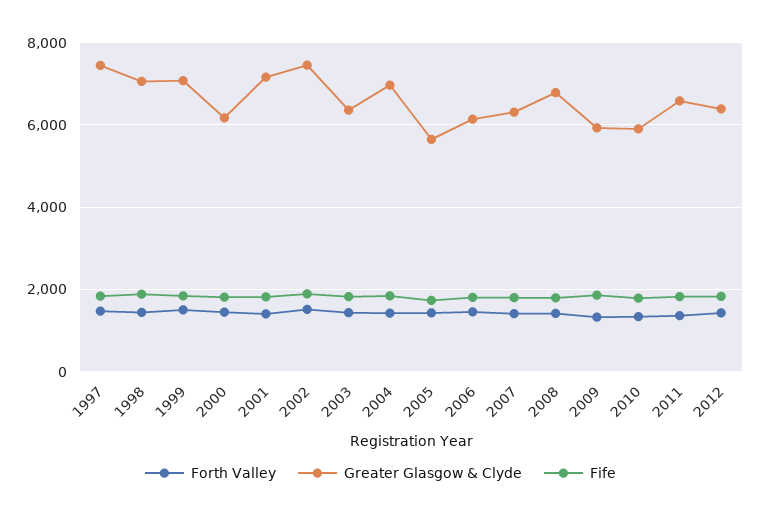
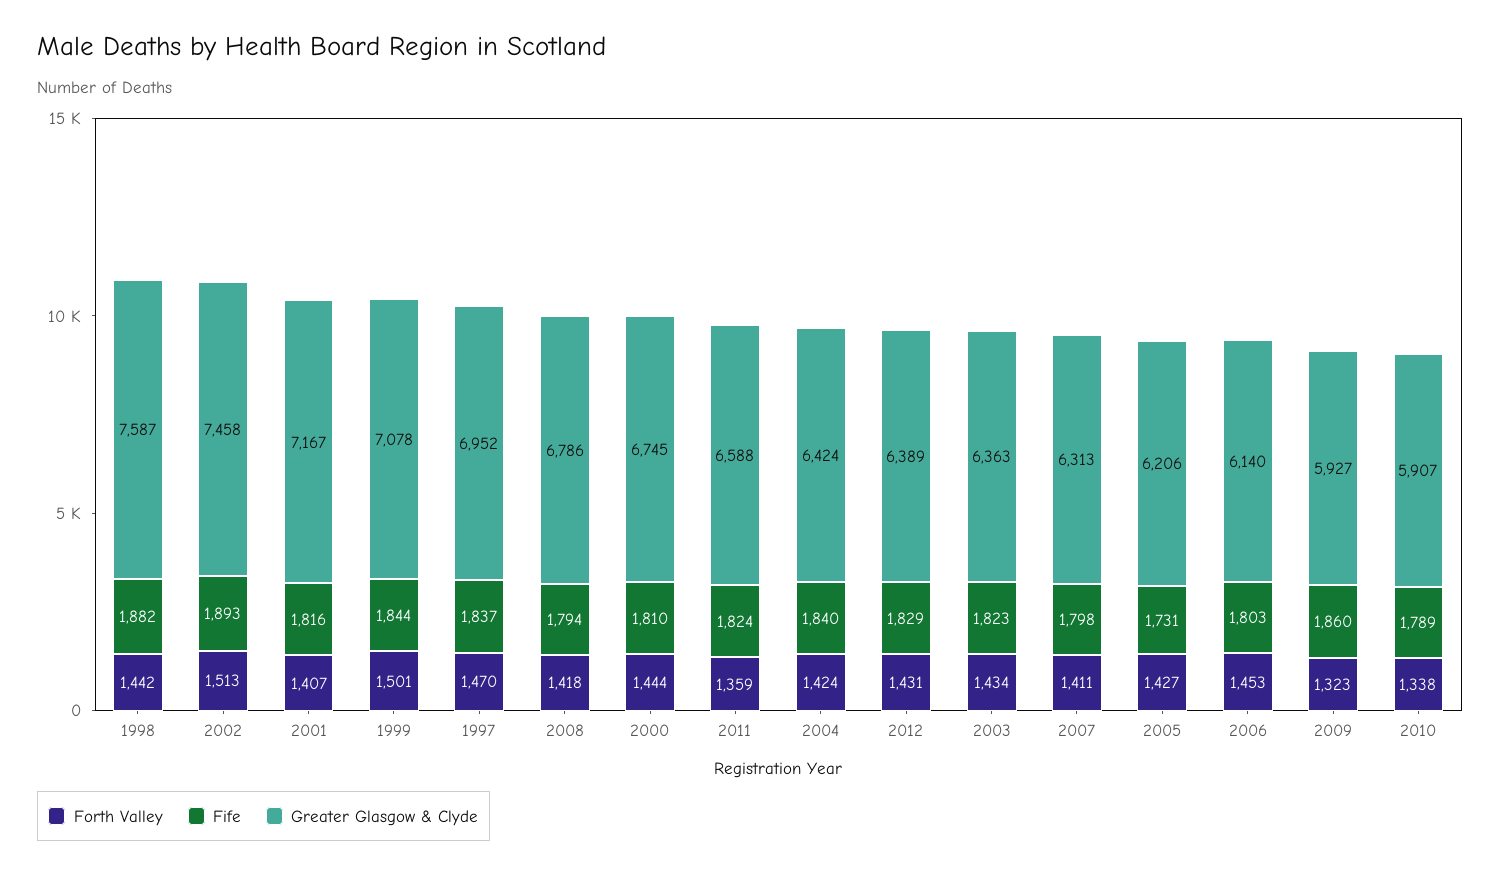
Greater Glasgow & Clyde, 1997: 7400 -> 6952
Greater Glasgow & Clyde, 1998: 7000 -> 7587
Greater Glasgow & Clyde, 2000: 6200 -> 6745
Greater Glasgow & Clyde, 2004: 7000 -> 6424
Greater Glasgow & Clyde, 2005: 5600 -> 6206

